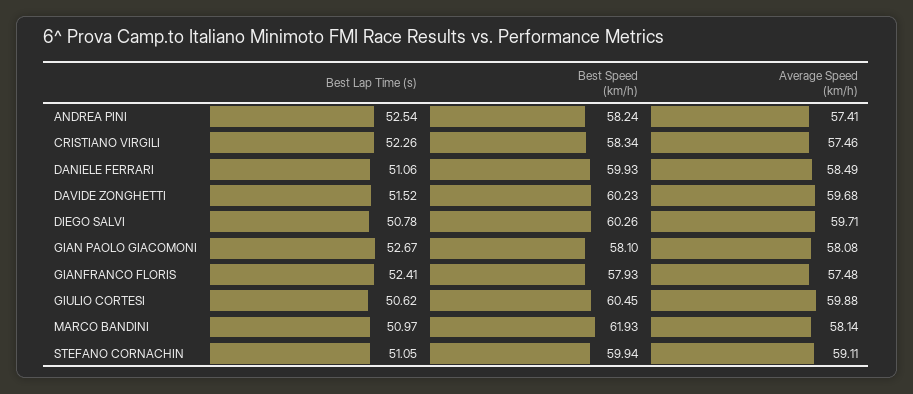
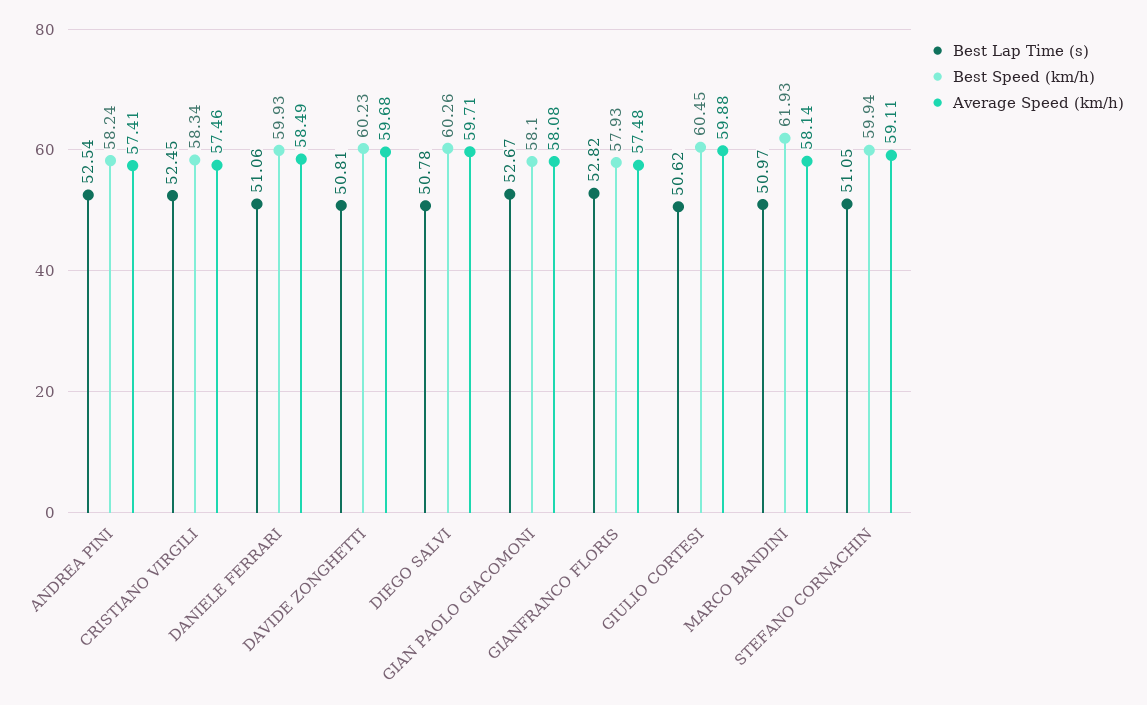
Best Lap Time (s), CRISTIANO VIRGILI: 52.26 -> 52.45
Best Lap Time (s), DAVIDE ZONGHETTI: 51.52 -> 50.81
Best Lap Time (s), GIANFRANCO FLORIS: 52.41 -> 52.82

